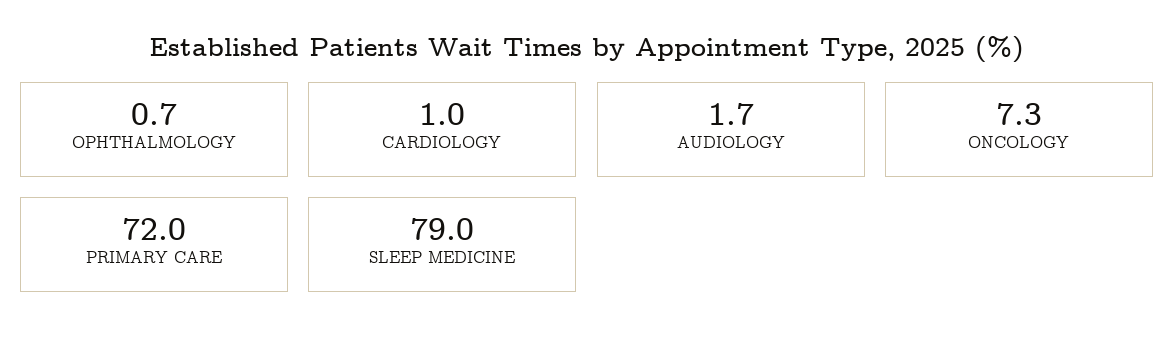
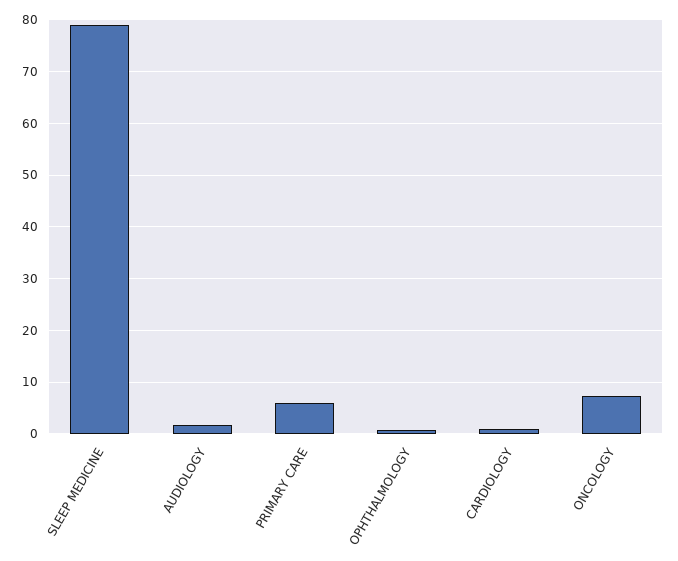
PRIMARY CARE: 72 -> 6

